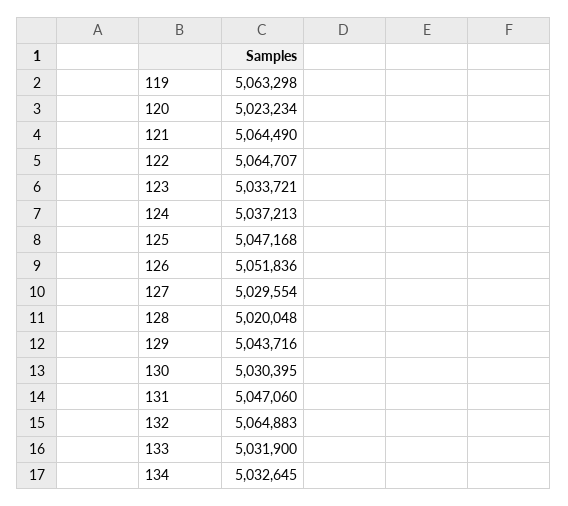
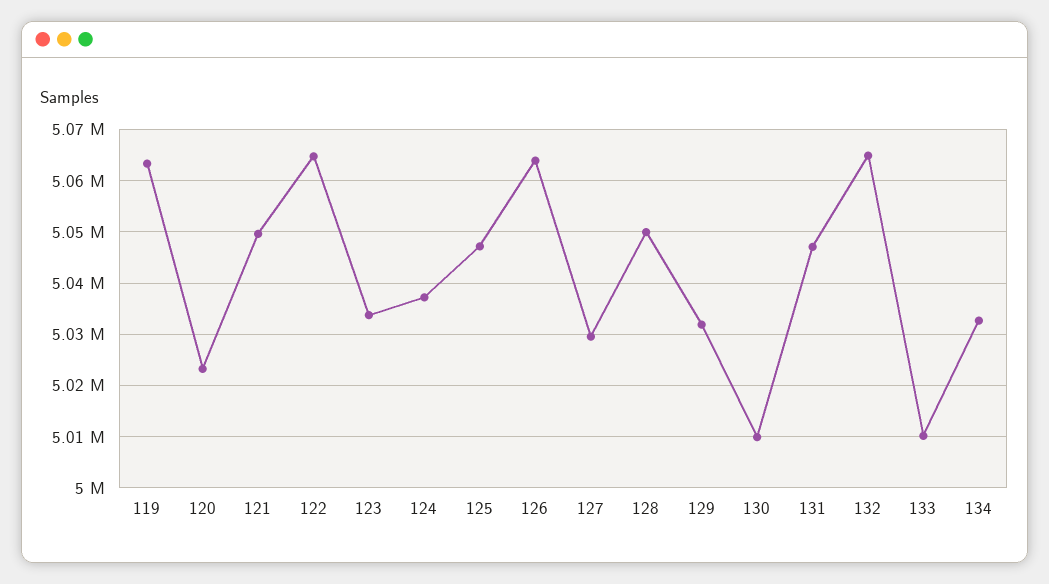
121: 5064490 -> 5050000
126: 5051836 -> 5064000
128: 5020048 -> 5050000
129: 5043716 -> 5032000
130: 5030395 -> 5010000
133: 5031900 -> 5010000

